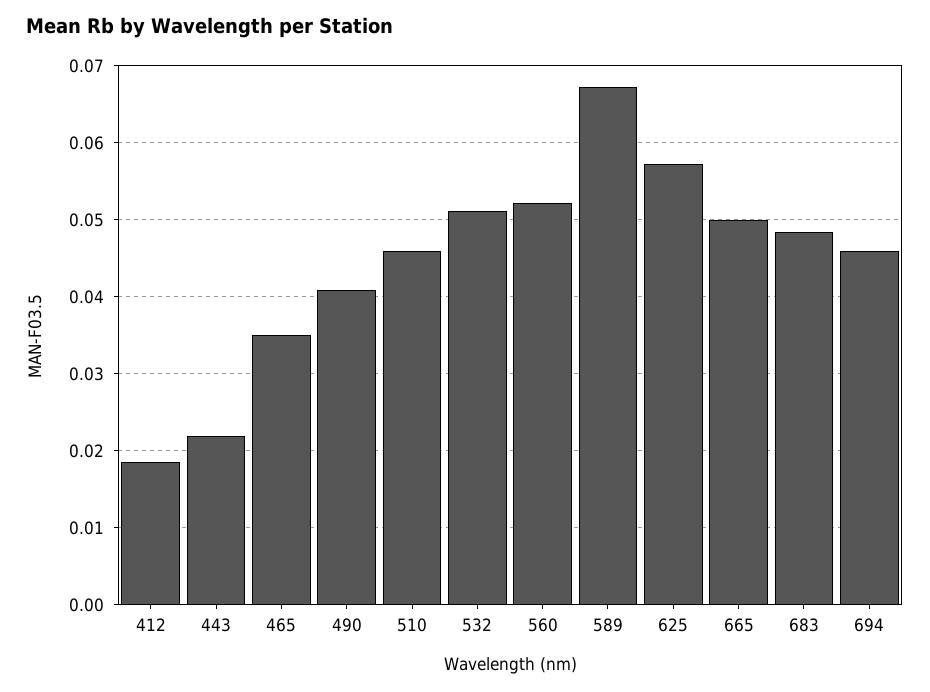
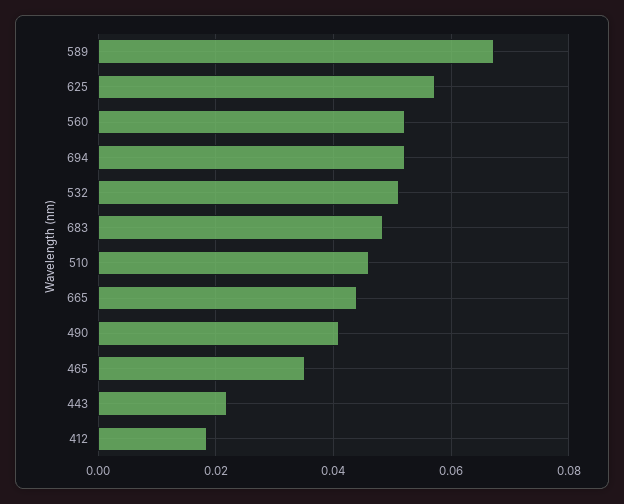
665: 0.05 -> 0.044
694: 0.046 -> 0.052

